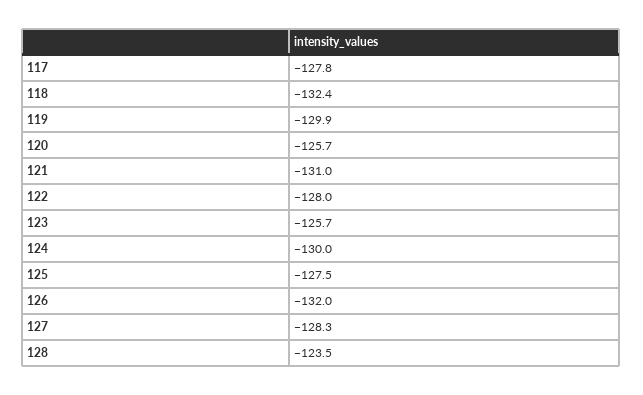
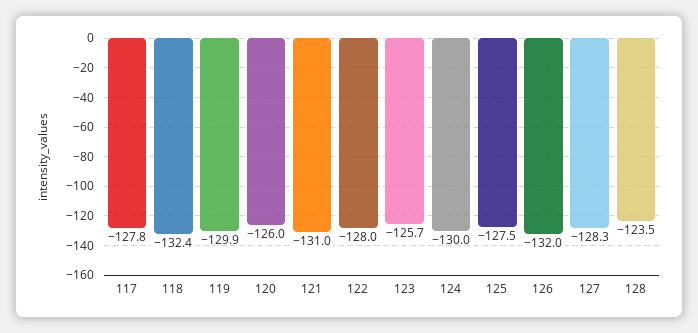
120: -125.7 -> -126

